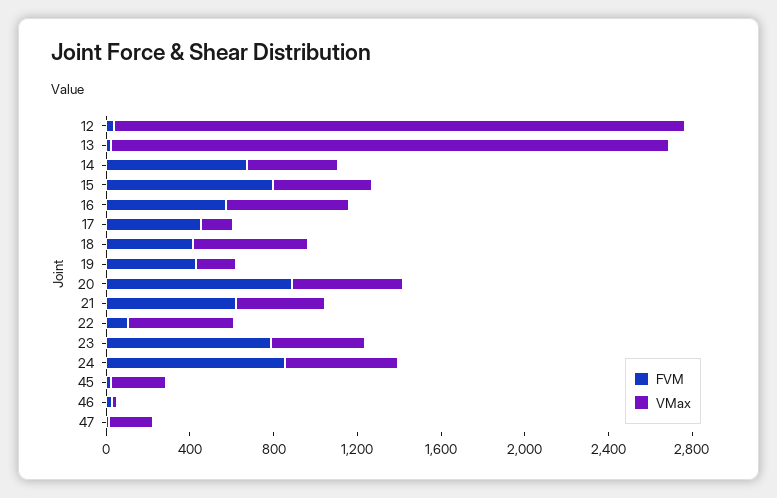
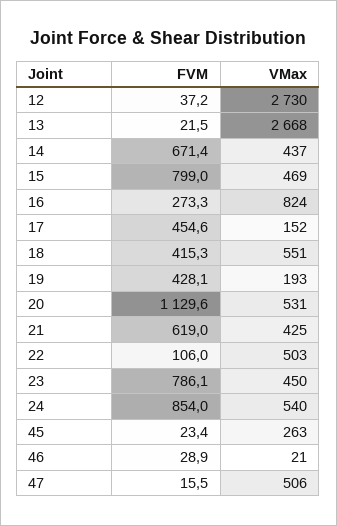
FVM, 16: 600 -> 273.3
VMax, 16: 600 -> 824
FVM, 20: 900 -> 1129.6
VMax, 47: 200 -> 506

